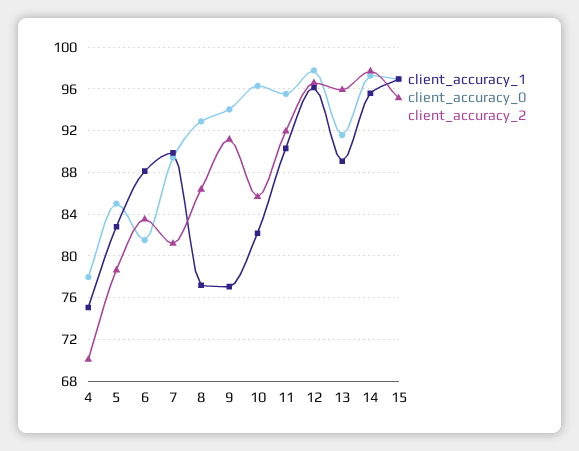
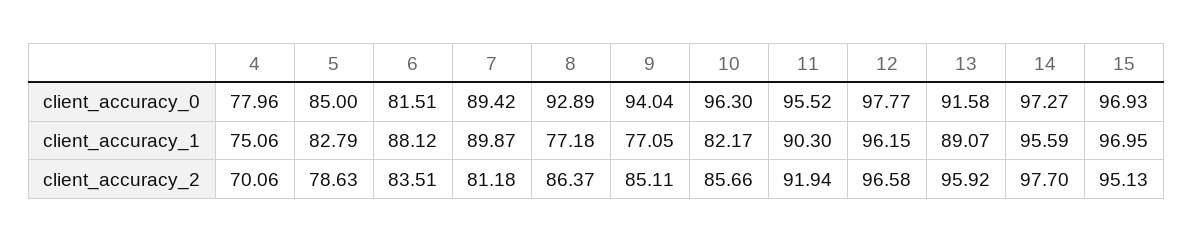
client_accuracy_2, 9: 91 -> 85.11

